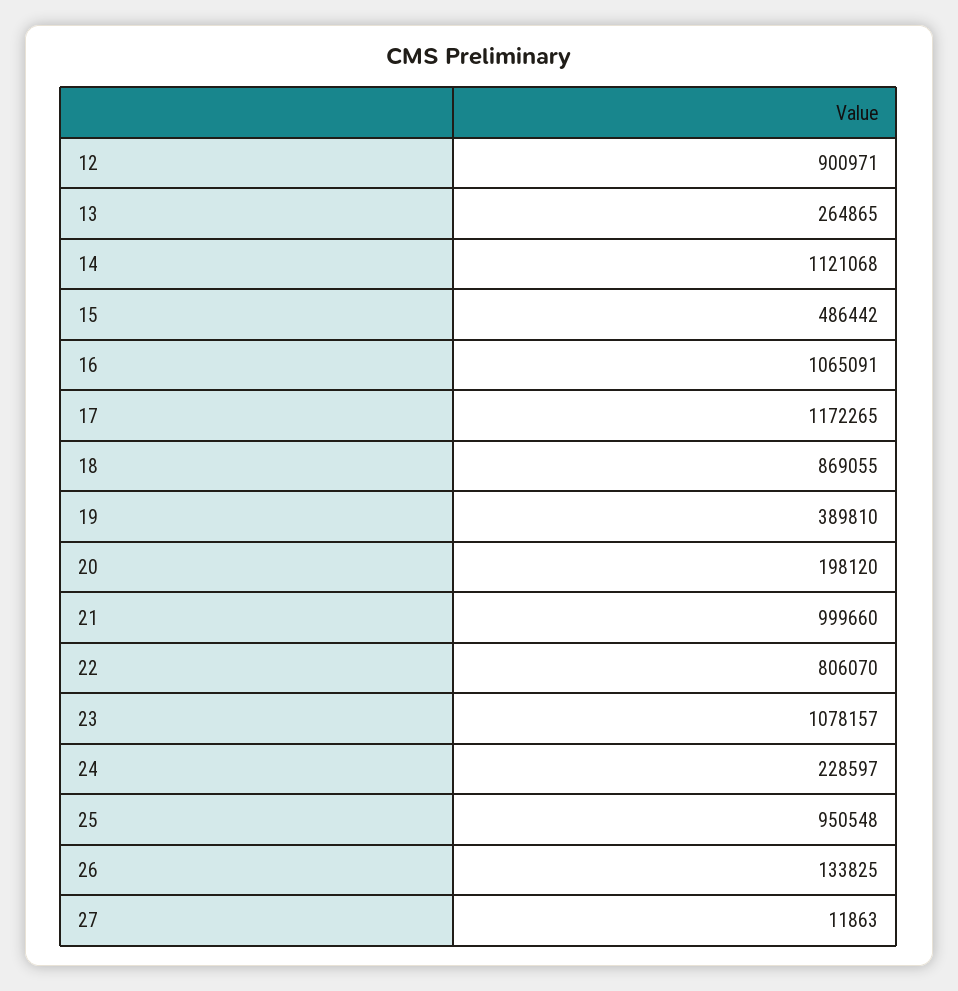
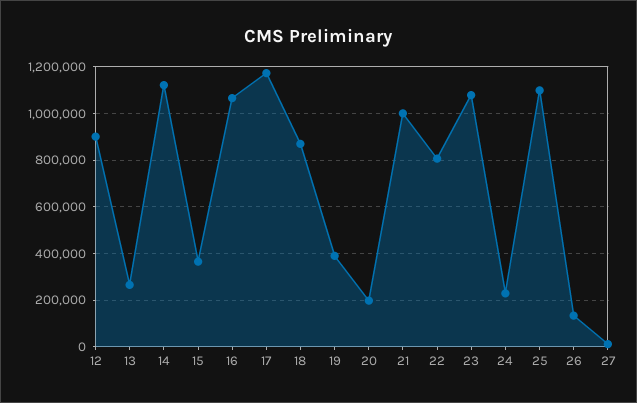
15: 486442 -> 350000
25: 950548 -> 1100000

